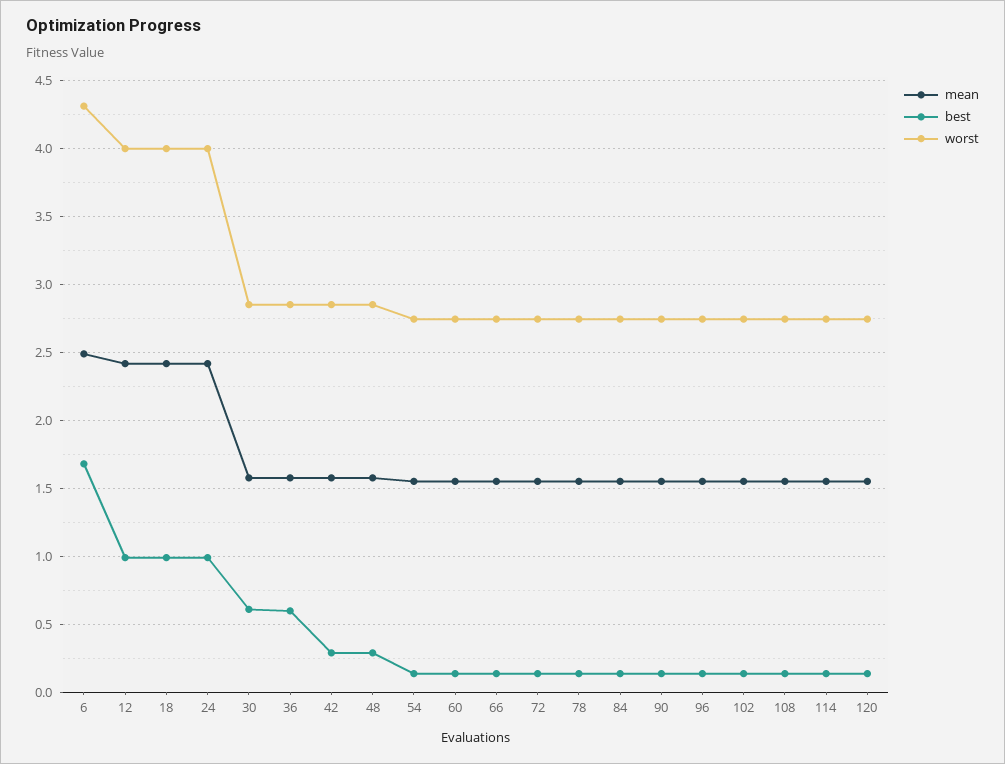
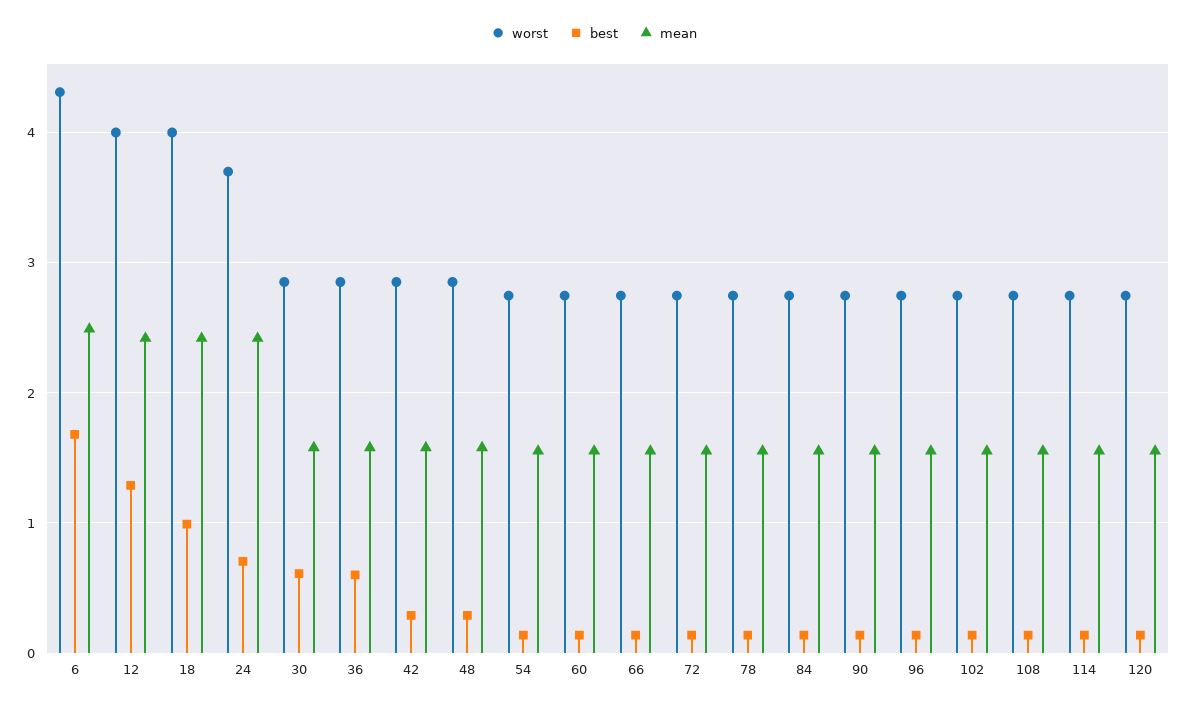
best, 12: 1 -> 1.3
best, 24: 1 -> 0.7
worst, 24: 4 -> 3.7

